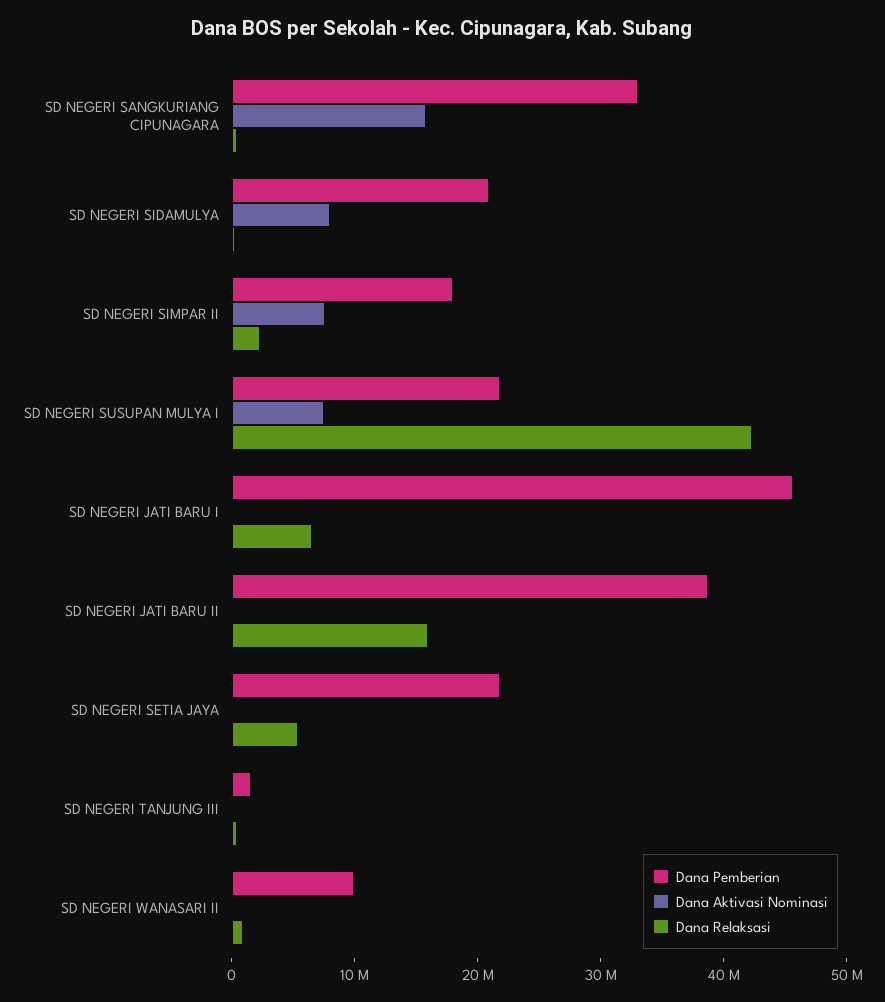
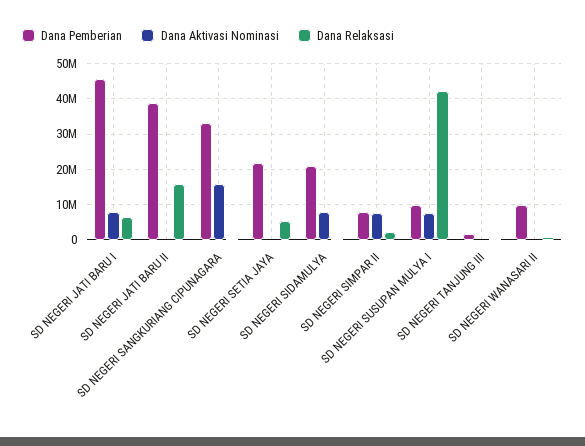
Dana Pemberian, SD NEGERI SIMPAR II: 18000000 -> 8000000
Dana Pemberian, SD NEGERI SUSUPAN MULYA I: 22000000 -> 10000000
Dana Aktivasi Nominasi, SD NEGERI JATI BARU I: 0 -> 8000000

